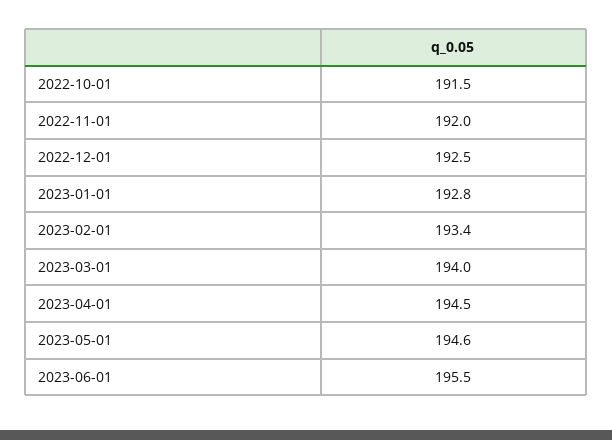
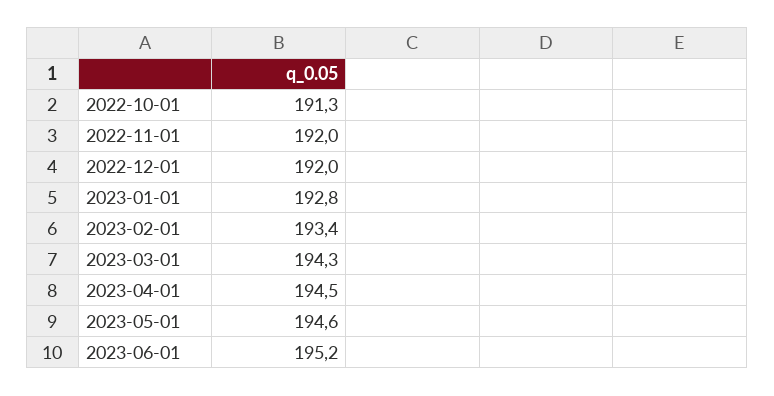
2022-10-01: 191.5 -> 191.3
2022-12-01: 192.5 -> 192
2023-03-01: 194 -> 194.3
2023-06-01: 195.5 -> 195.2

